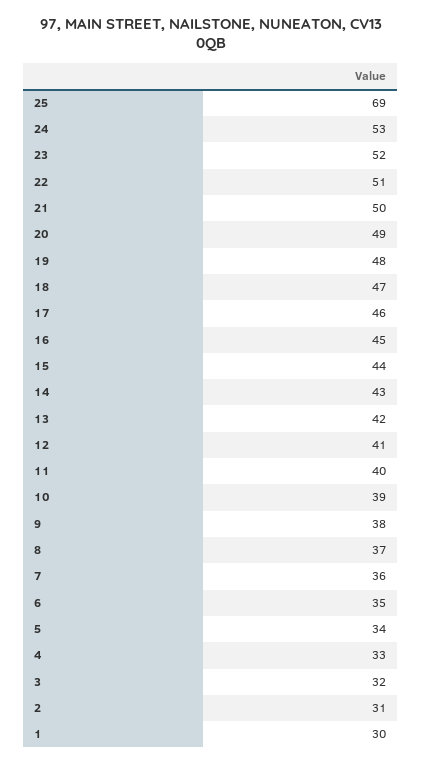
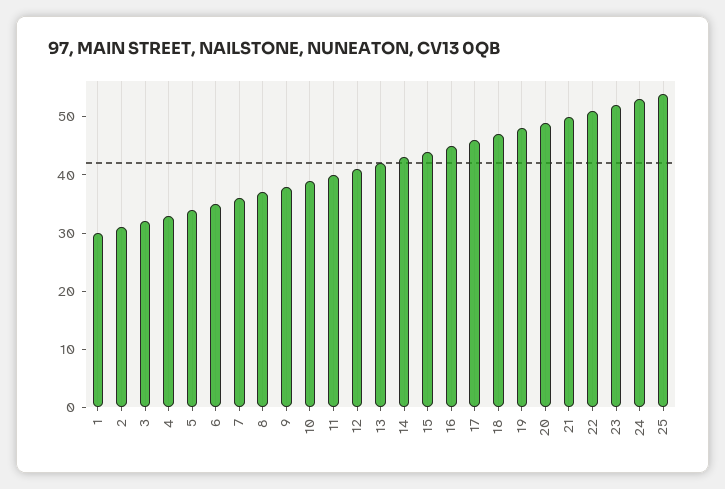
25: 69 -> 55

